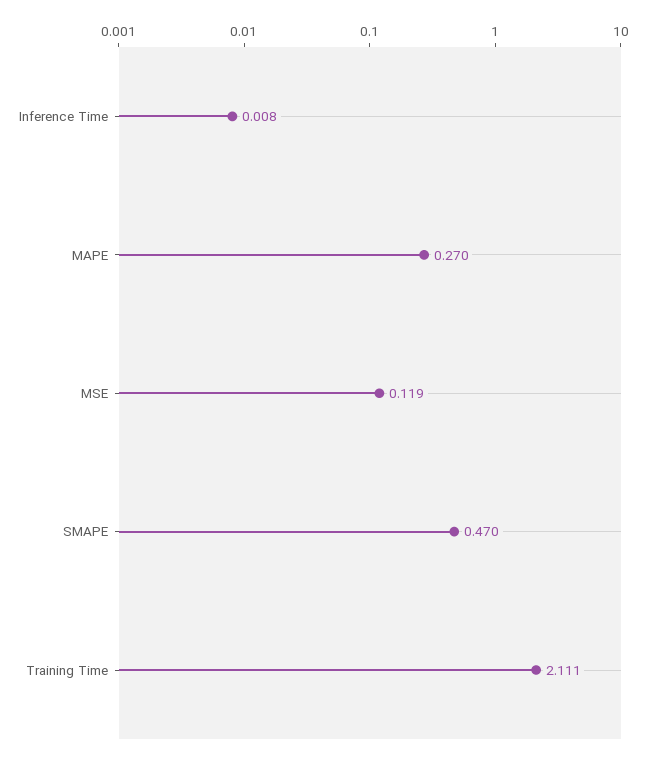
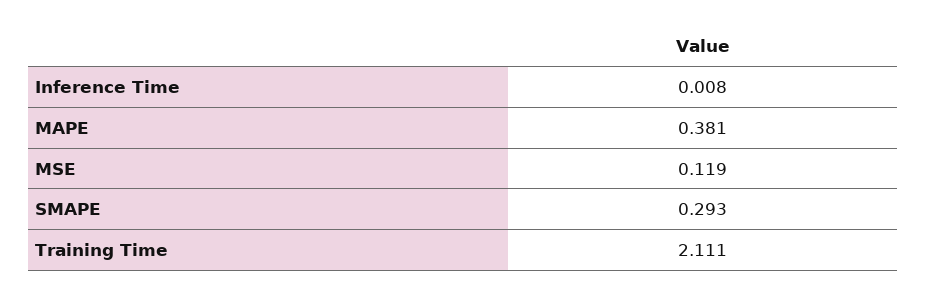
MAPE: 0.27 -> 0.381
SMAPE: 0.47 -> 0.293

